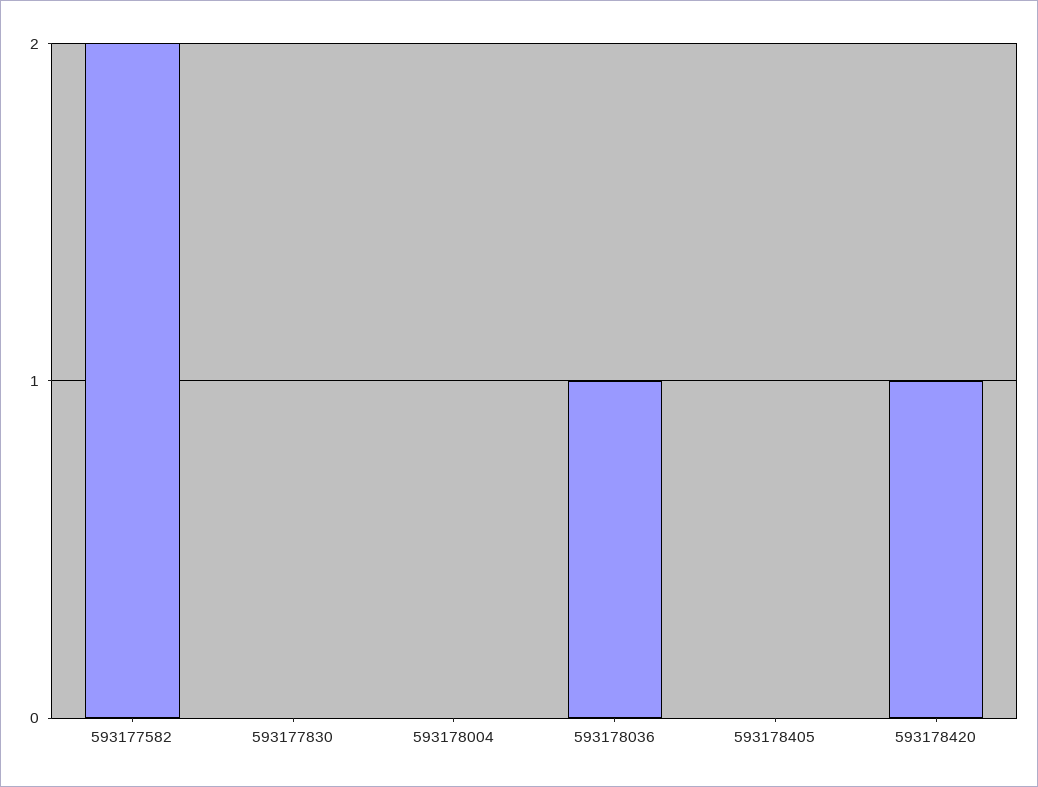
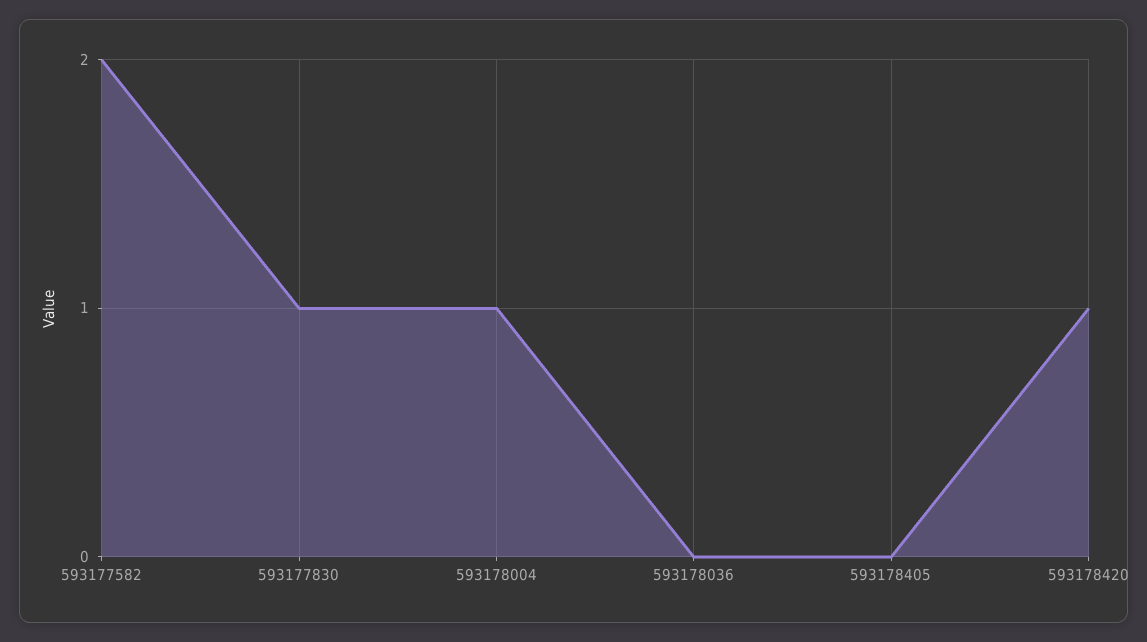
593177830: 0 -> 1
593178004: 0 -> 1
593178036: 1 -> 0

